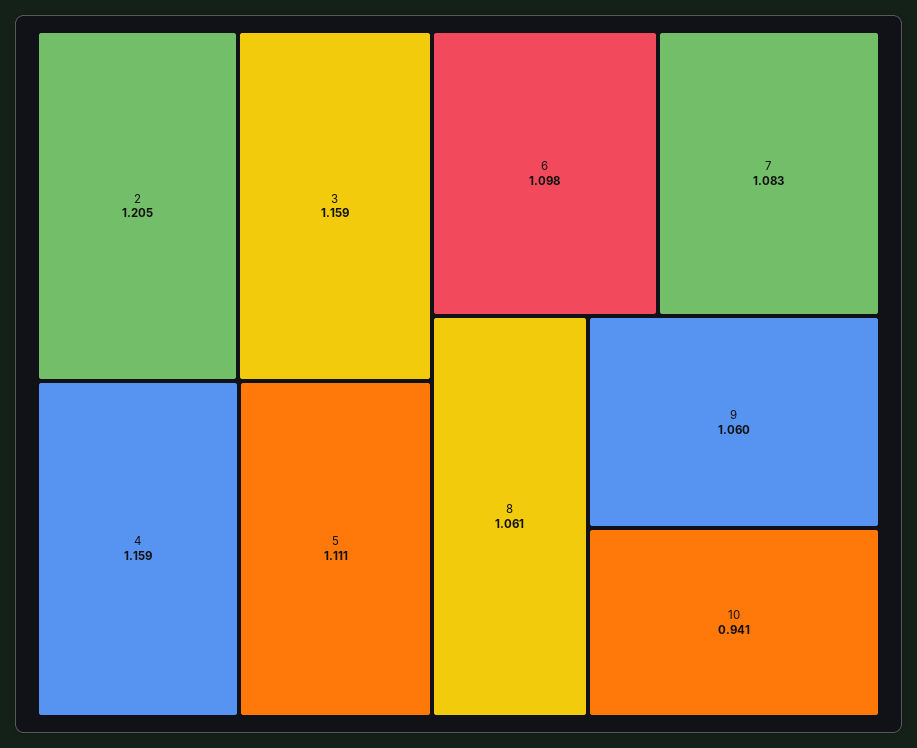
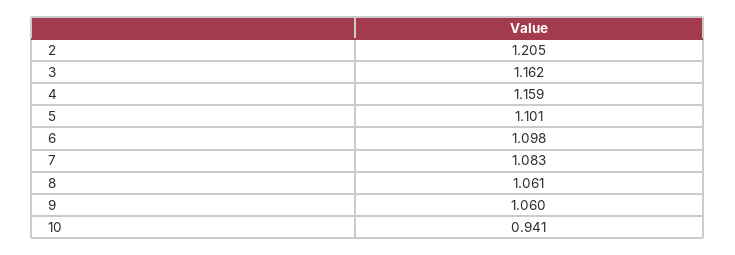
3: 1.159 -> 1.162
5: 1.111 -> 1.101

